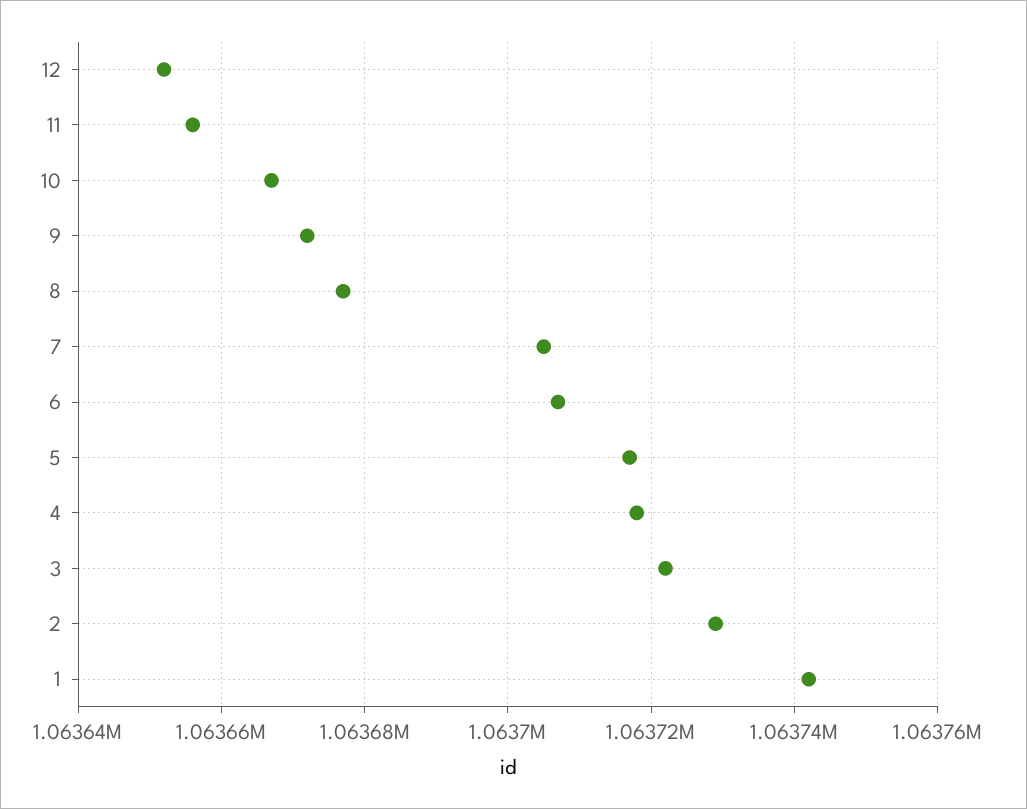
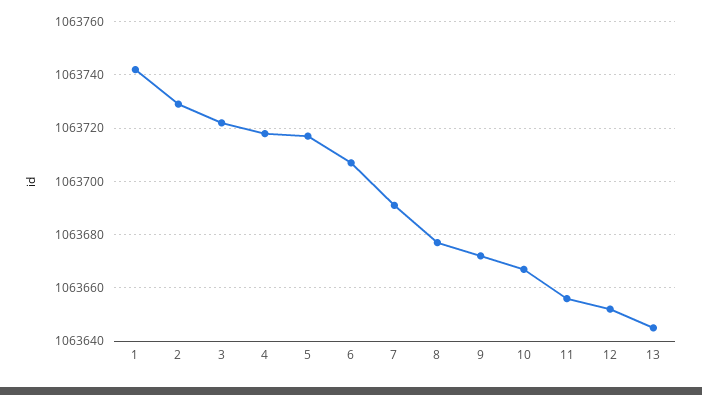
7: 1063705 -> 1063690
13: none -> 1063645

